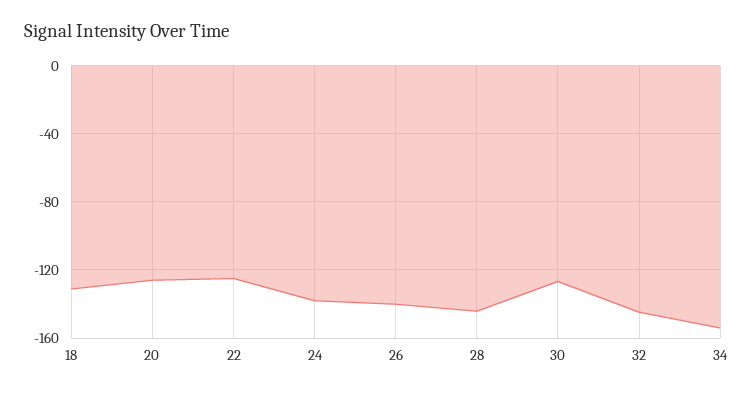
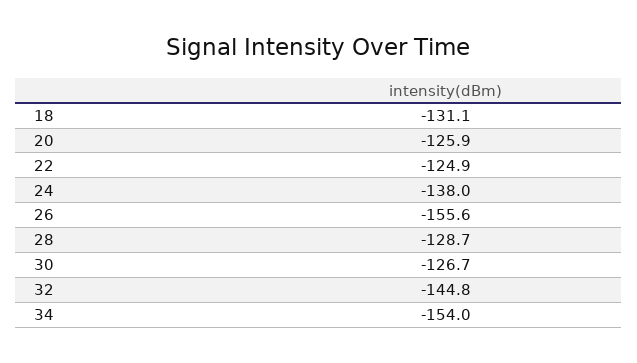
26: -140 -> -155.6
28: -145 -> -128.7

